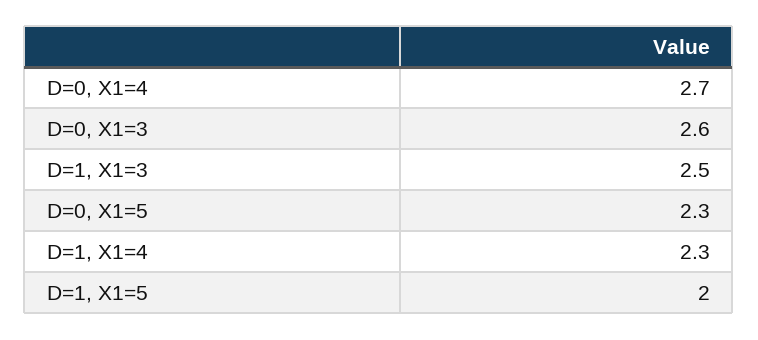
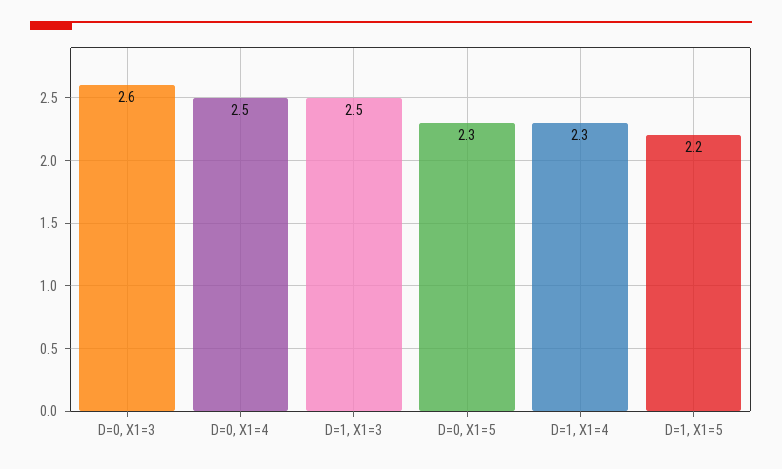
D=0, X1=4: 2.7 -> 2.5
D=1, X1=5: 2 -> 2.2

